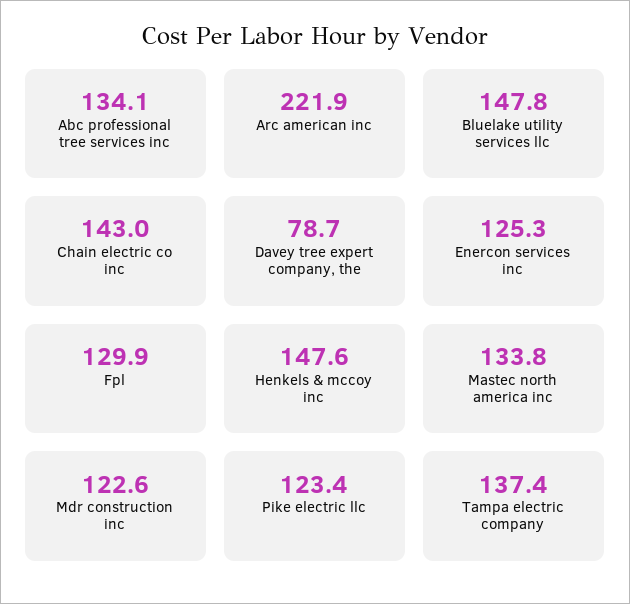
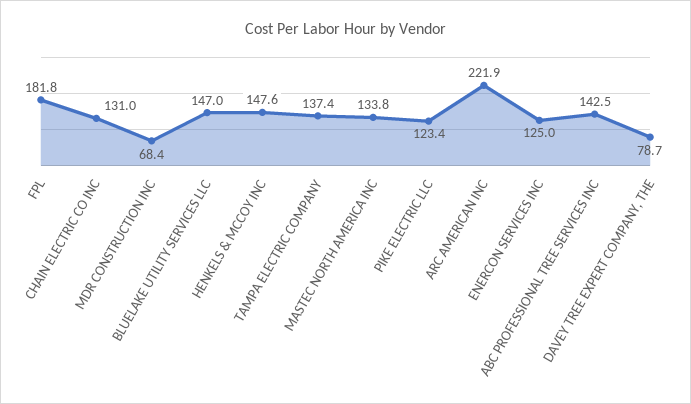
Abc professional tree services inc: 134.1 -> 142.5
Bluelake utility services llc: 147.8 -> 147
Chain electric co inc: 143 -> 131
Enercon services inc: 125.3 -> 125
Fpl: 129.9 -> 181.8
Mdr construction inc: 122.6 -> 68.4

